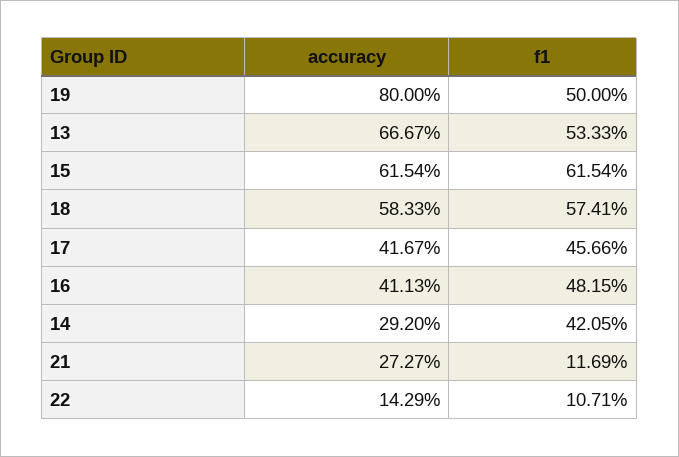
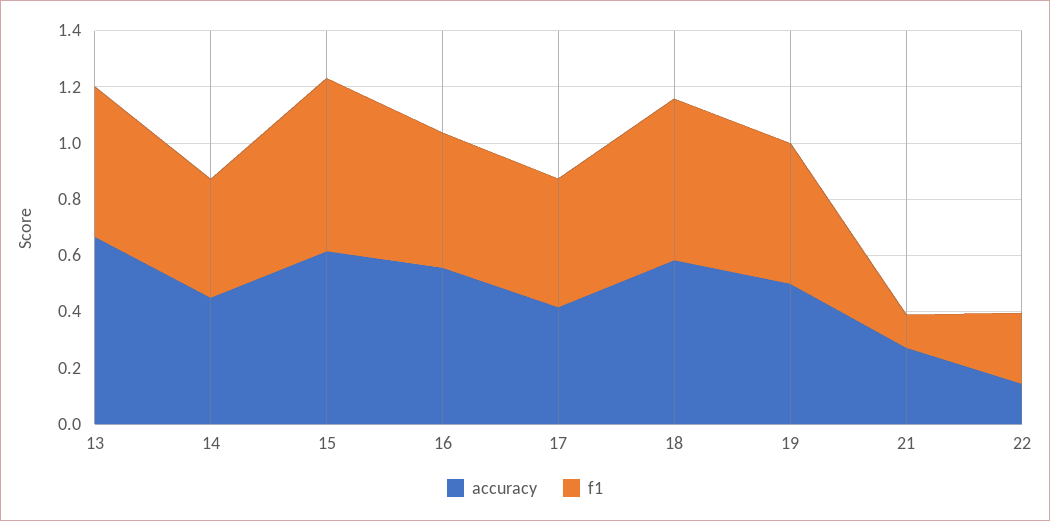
accuracy, 19: 0.8 -> 0.5
accuracy, 16: 0.4113 -> 0.55
accuracy, 14: 0.292 -> 0.45
f1, 22: 0.1071 -> 0.25

